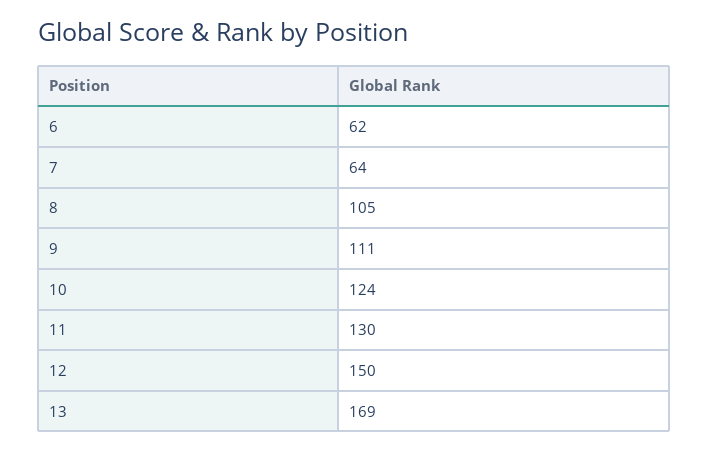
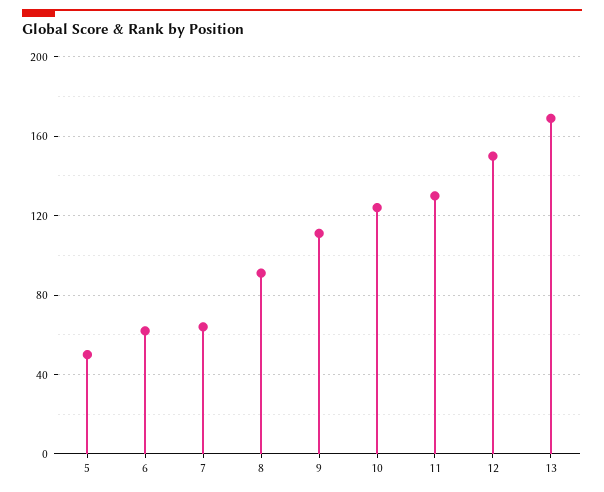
8: 105 -> 90
5: none -> 50

